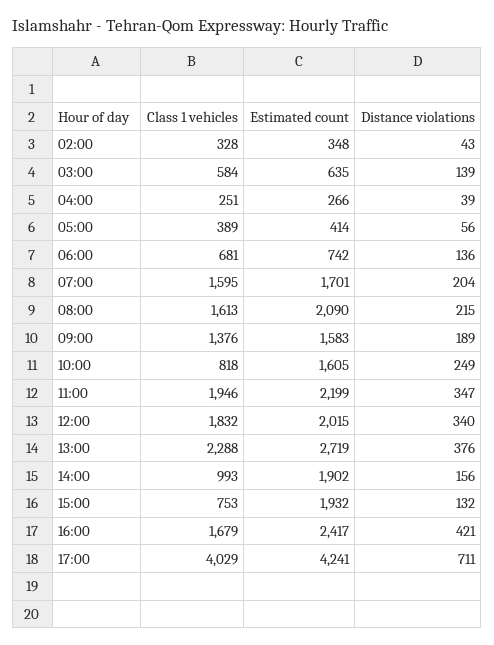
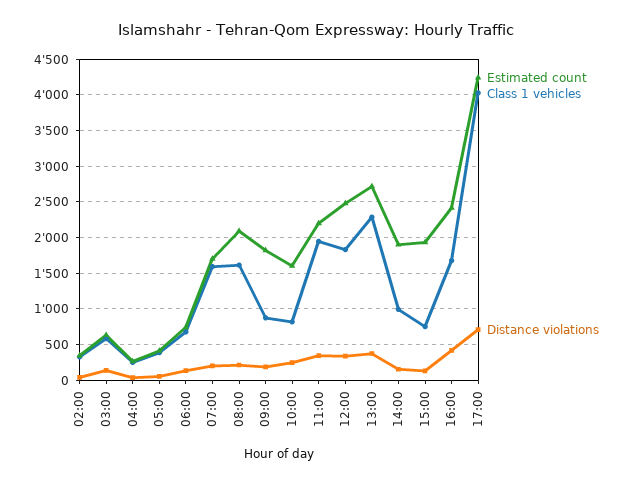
Class 1 vehicles, 09:00: 1376 -> 900
Estimated count, 09:00: 1583 -> 1800
Estimated count, 12:00: 2015 -> 2500

